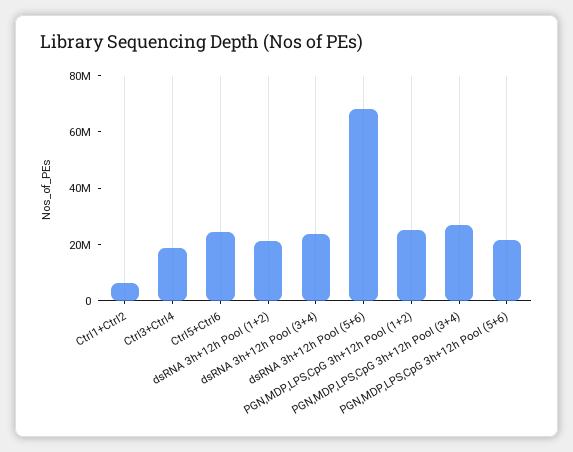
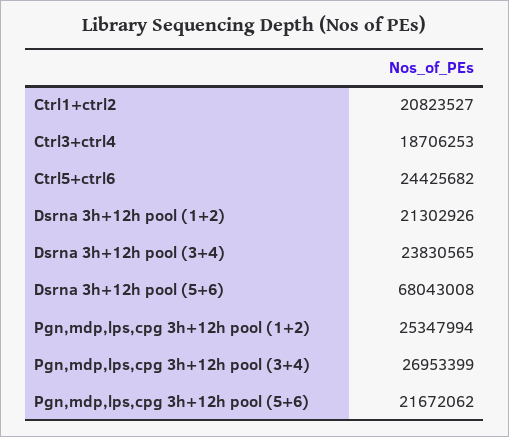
Ctrl1+Ctrl2: 5000000 -> 20823527

